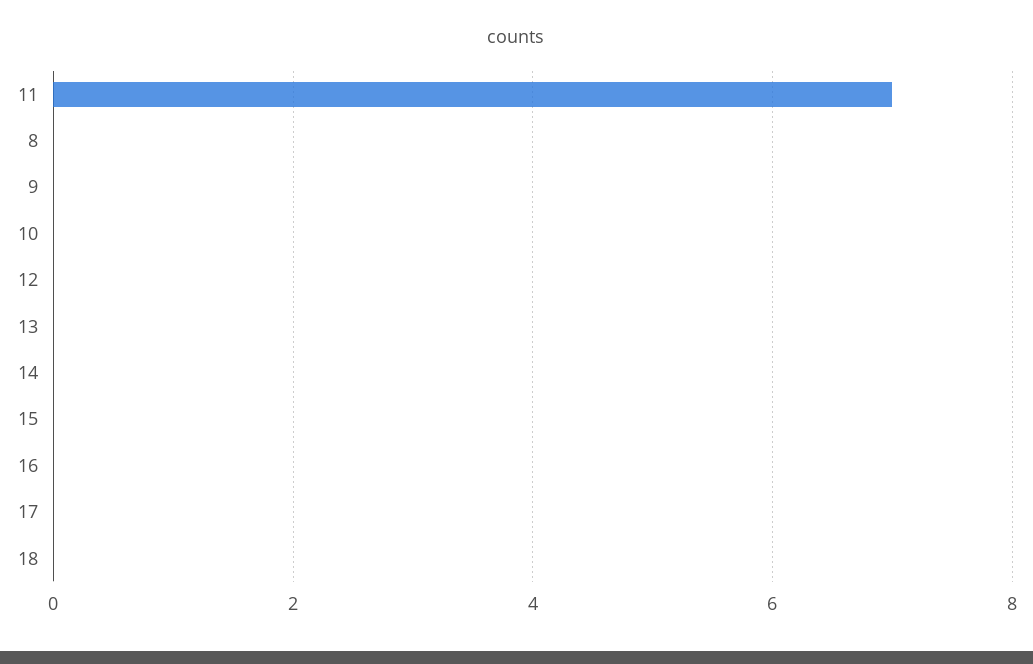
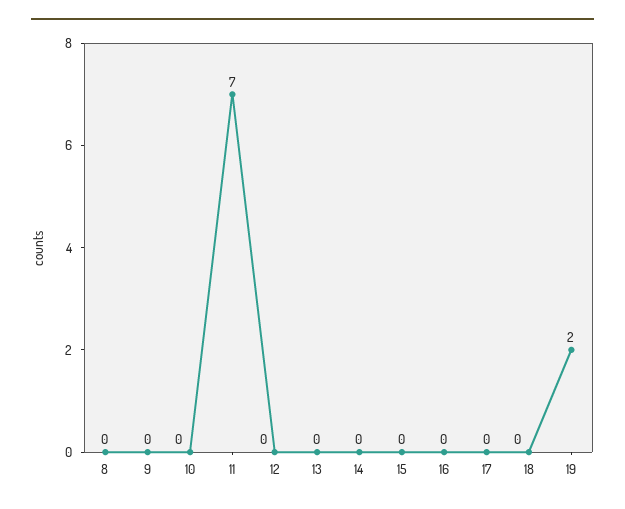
19: none -> 2

